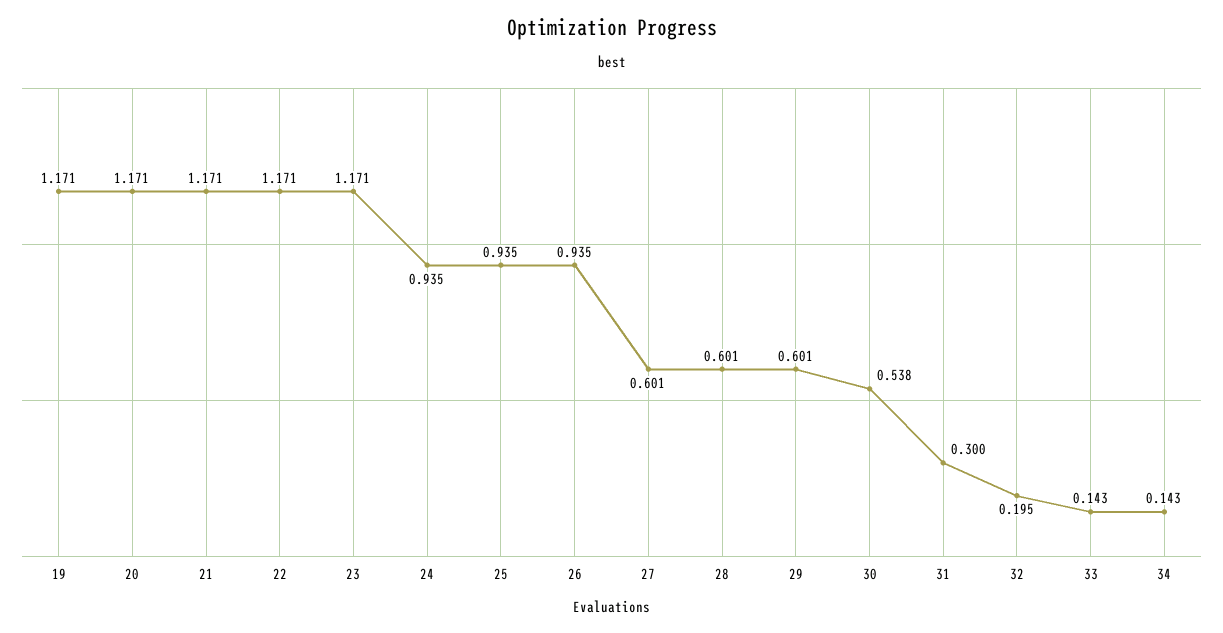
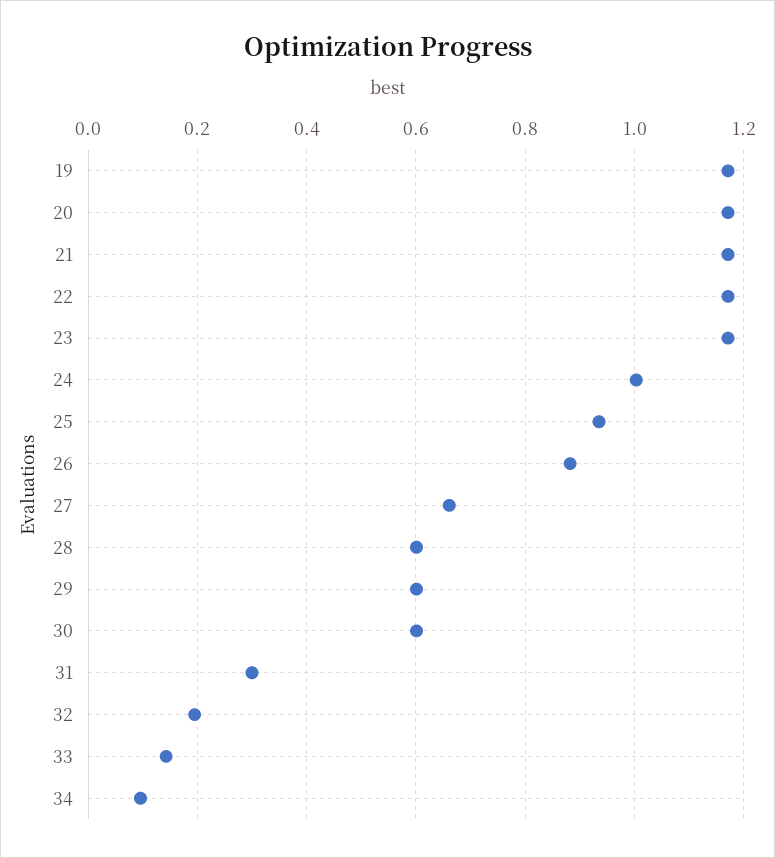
24: 0.935 -> 1
26: 0.935 -> 0.88
27: 0.601 -> 0.66
30: 0.538 -> 0.6
34: 0.143 -> 0.1

